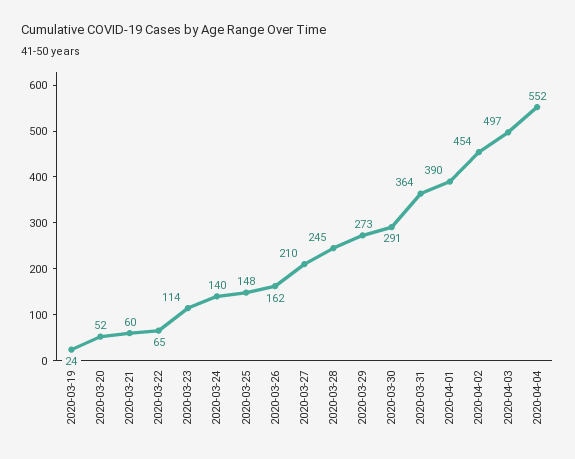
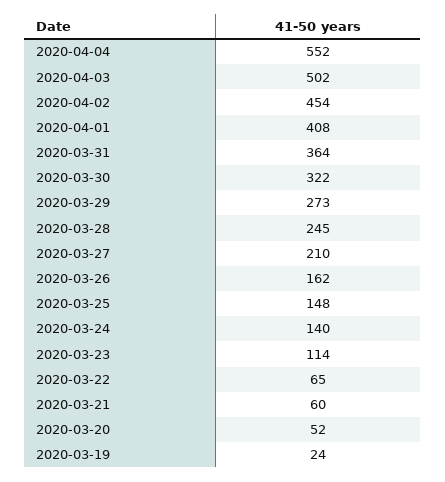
2020-03-30: 291 -> 322
2020-04-01: 390 -> 408
2020-04-03: 497 -> 502

